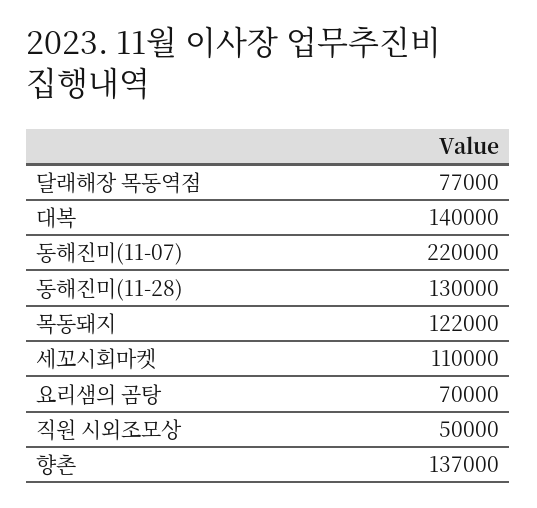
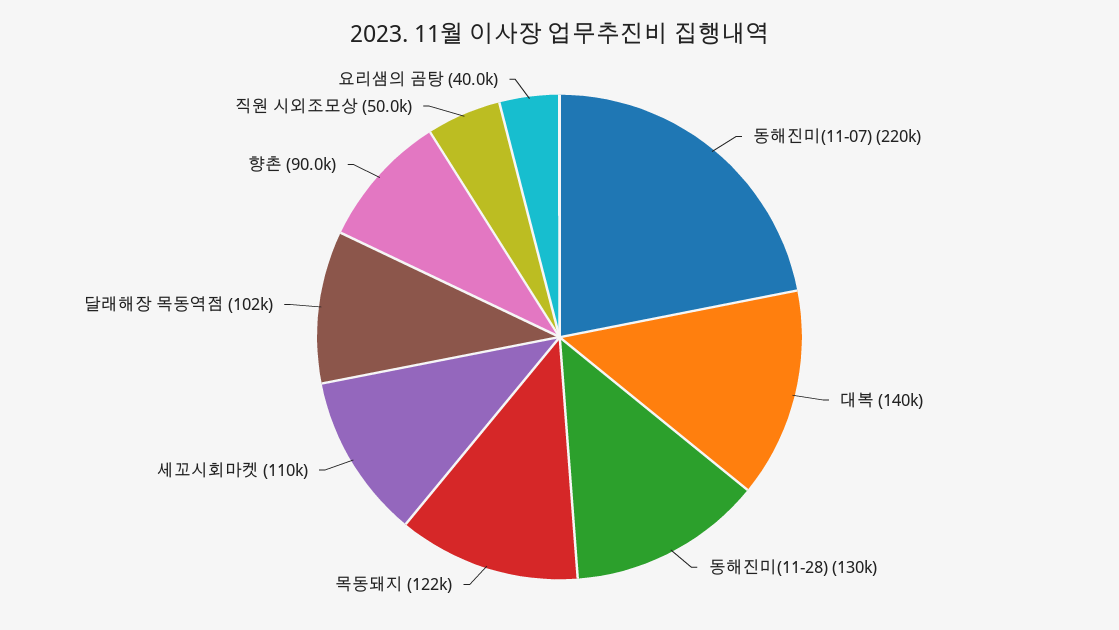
달래해장 목동역점: 77000 -> 102000
요리샘의 곰탕: 70000 -> 40000
향촌: 137000 -> 90000

